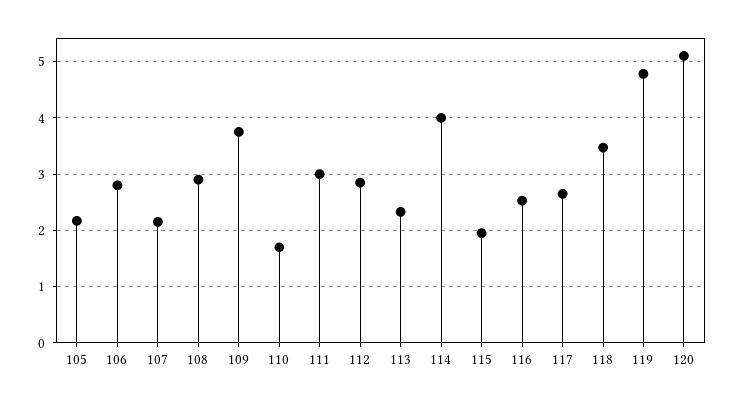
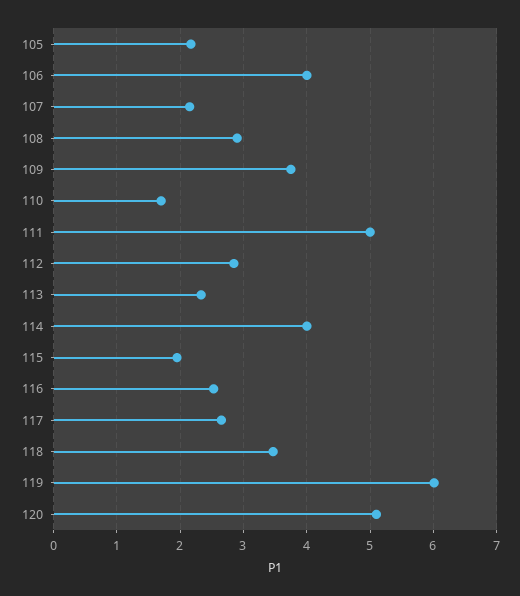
106: 2.8 -> 4
111: 3 -> 5
119: 4.8 -> 6

